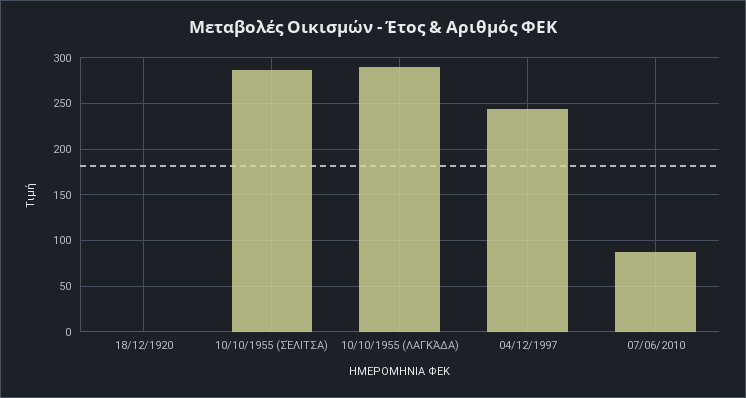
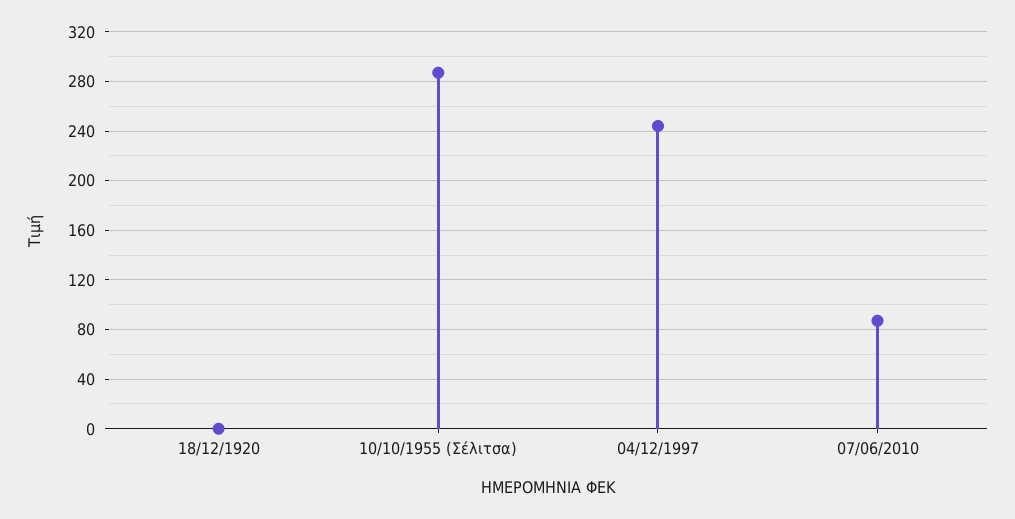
10/10/1955 (ΛΑΓΚΆΔΑ): 290 -> none

